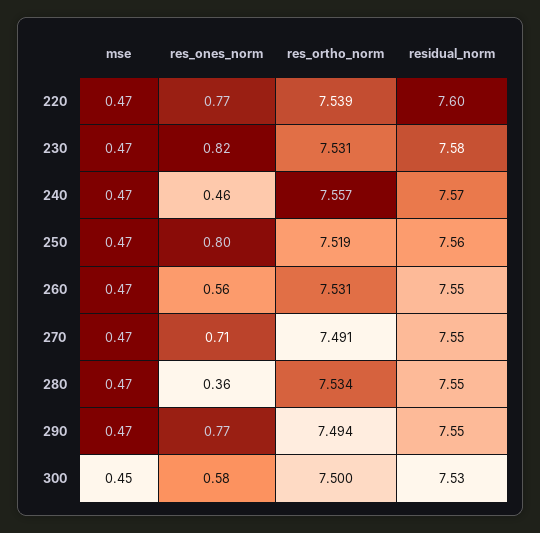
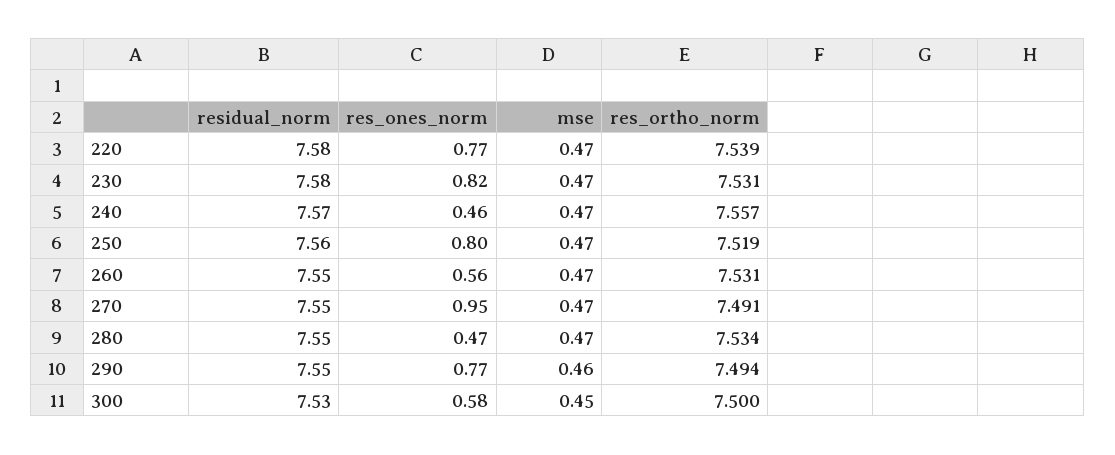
residual_norm, 220: 7.6 -> 7.58
res_ones_norm, 270: 0.71 -> 0.95
res_ones_norm, 280: 0.36 -> 0.47
mse, 290: 0.47 -> 0.46

